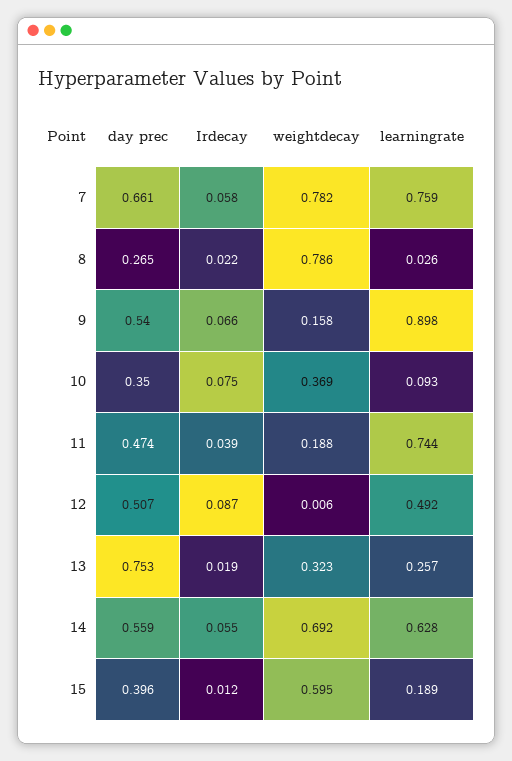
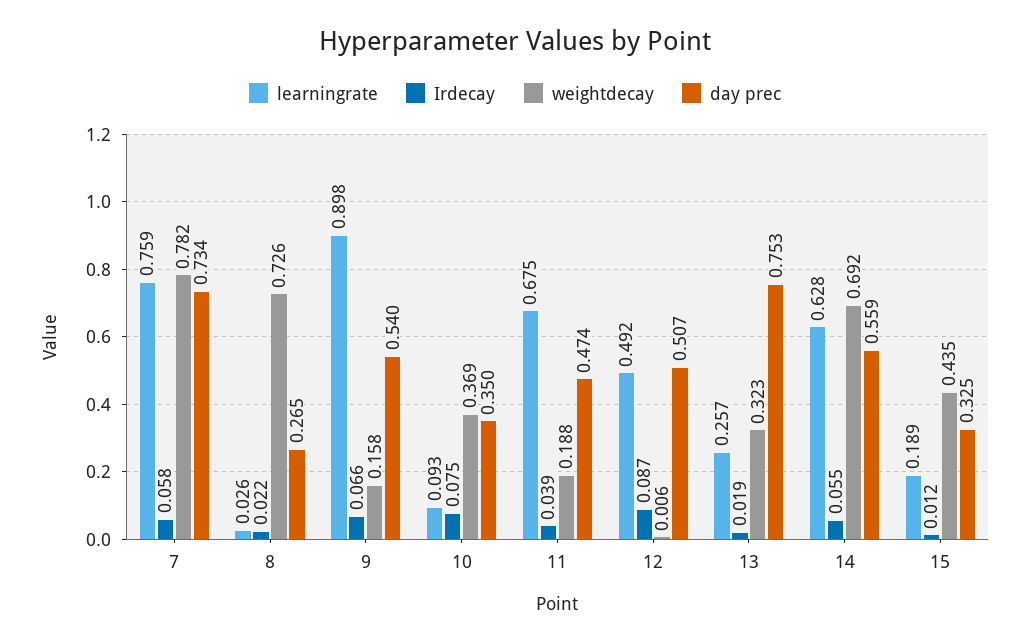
day prec, 7: 0.661 -> 0.734
weightdecay, 8: 0.786 -> 0.726
learningrate, 11: 0.744 -> 0.675
day prec, 15: 0.396 -> 0.325
weightdecay, 15: 0.595 -> 0.435

